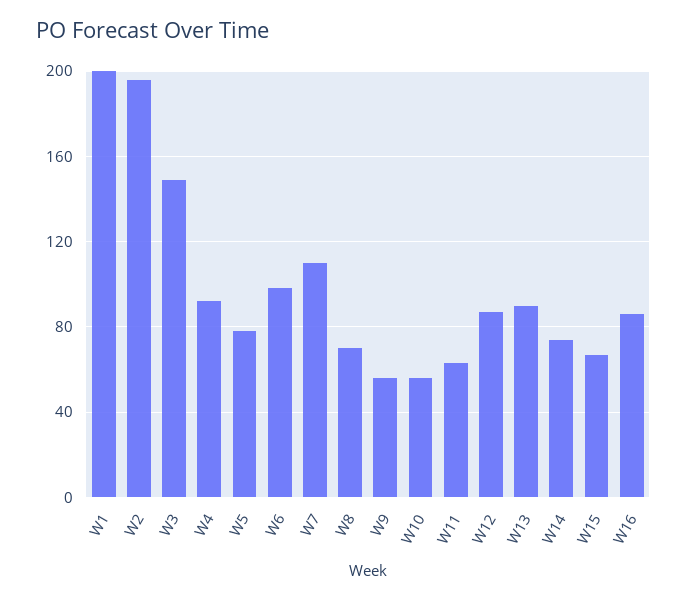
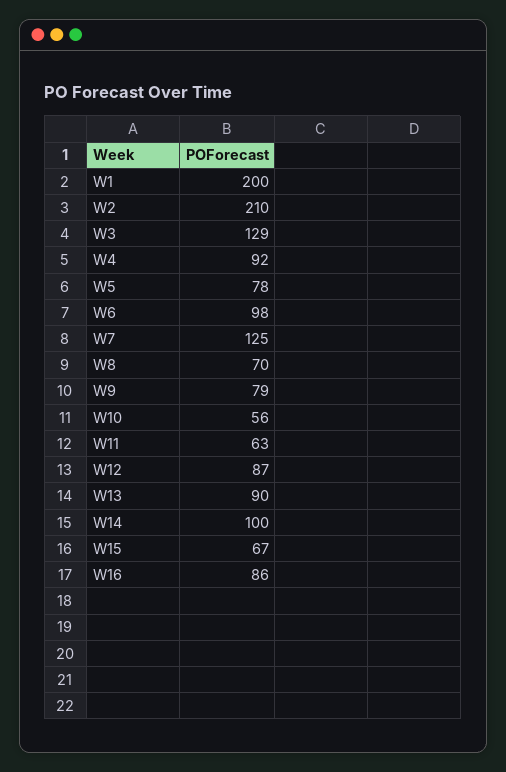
W2: 195 -> 210
W3: 150 -> 129
W7: 110 -> 125
W9: 55 -> 79
W14: 75 -> 100

